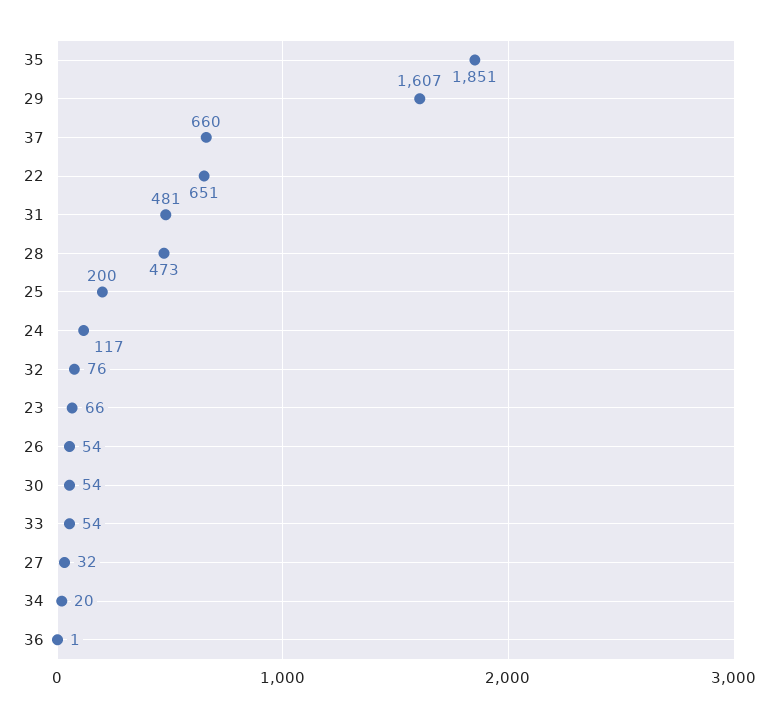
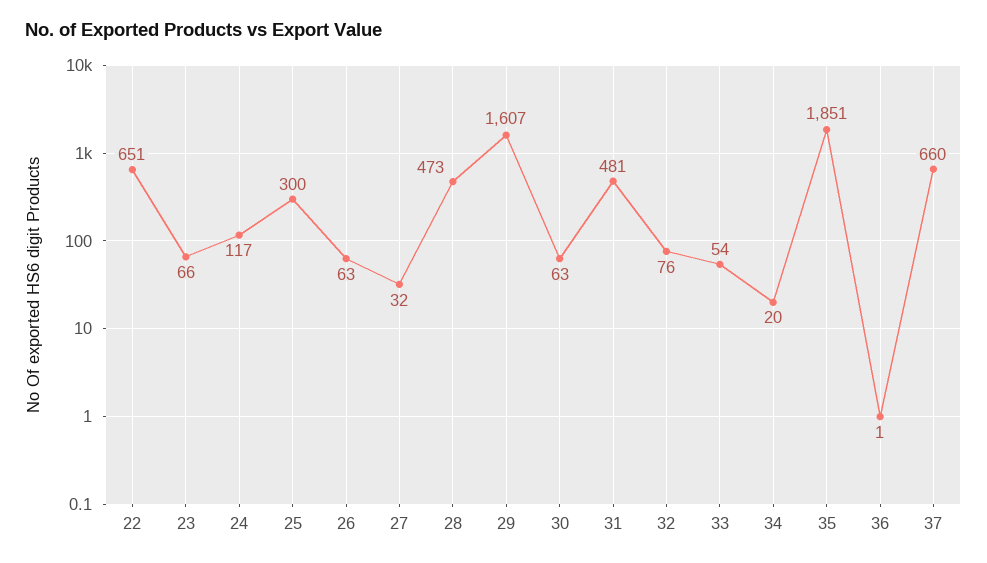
25: 200 -> 300
26: 54 -> 63
30: 54 -> 63

